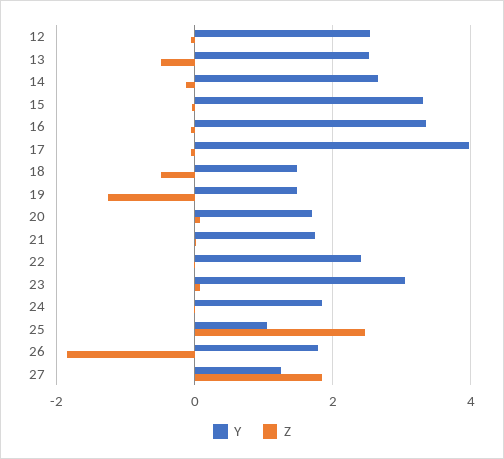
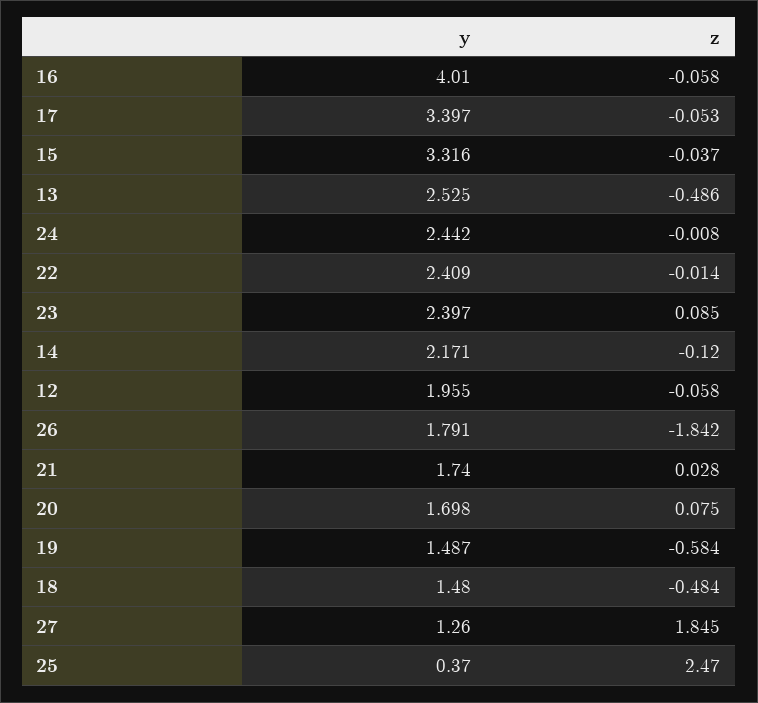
Y, 12: 2.6 -> 1.955
Y, 14: 2.6 -> 2.171
Y, 16: 3.4 -> 4.01
Y, 17: 4 -> 3.397
Z, 19: -1.2 -> -0.584
Y, 23: 3 -> 2.397
Y, 24: 1.8 -> 2.442
Y, 25: 1 -> 0.37

